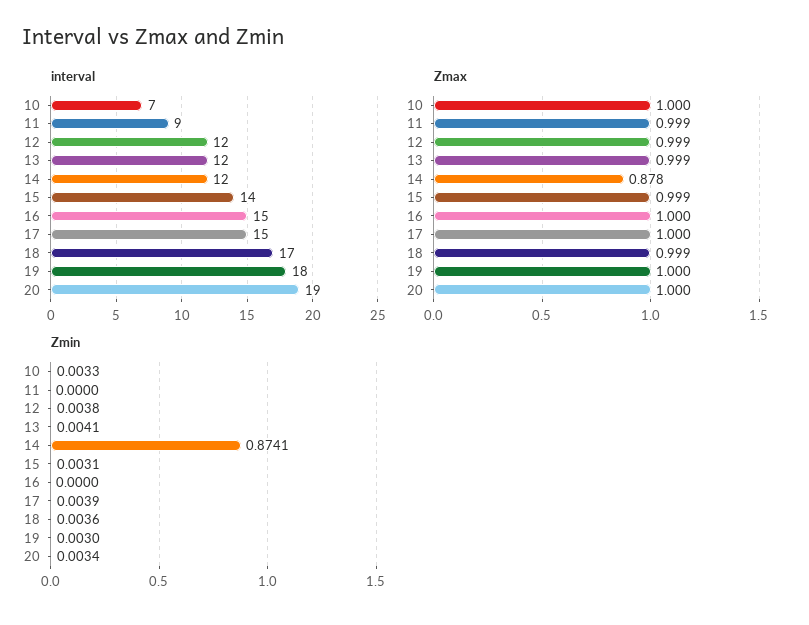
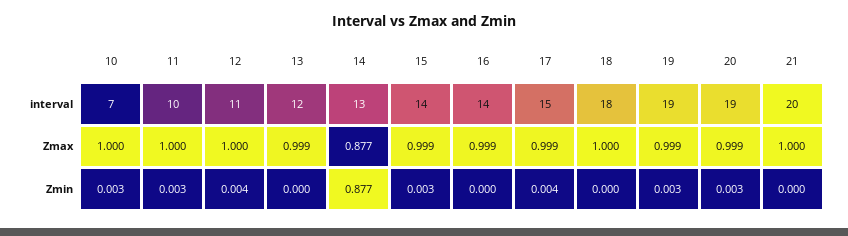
interval, 11: 9 -> 10
interval, 12: 12 -> 11
interval, 14: 12 -> 13
interval, 16: 15 -> 14
interval, 18: 17 -> 18
interval, 19: 18 -> 19
Zmax, 11: 0.999 -> 1
Zmax, 12: 0.999 -> 1
Zmax, 14: 0.878 -> 0.877
Zmax, 16: 1 -> 0.999
Zmax, 17: 1 -> 0.999
Zmax, 18: 0.999 -> 1
Zmax, 19: 1 -> 0.999
Zmax, 20: 1 -> 0.999
Zmin, 11: 0 -> 0.003
Zmin, 13: 0.0041 -> 0
Zmin, 14: 0.8741 -> 0.877
Zmin, 18: 0.0036 -> 0
interval, 21: none -> 20
Zmax, 21: none -> 1
Zmin, 21: none -> 0

